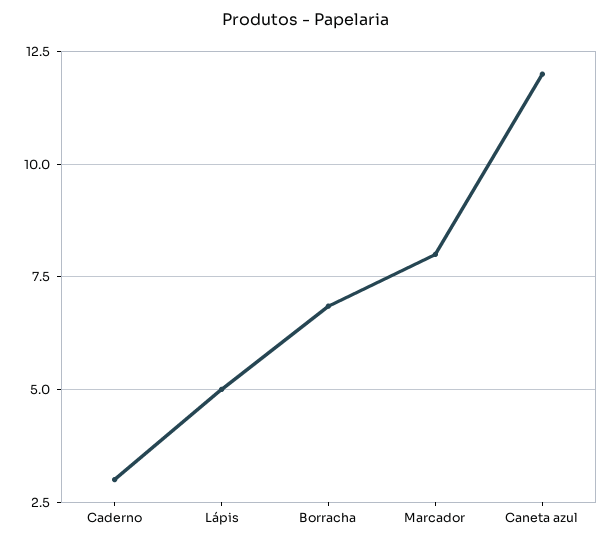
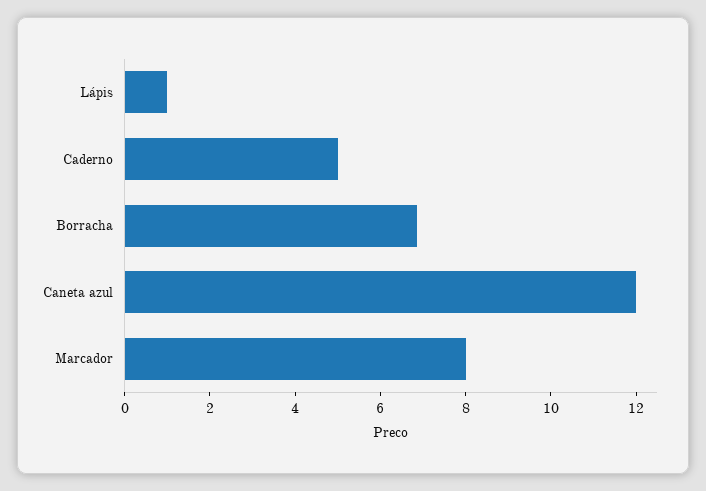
Caderno: 3 -> 5
Lápis: 5 -> 1

